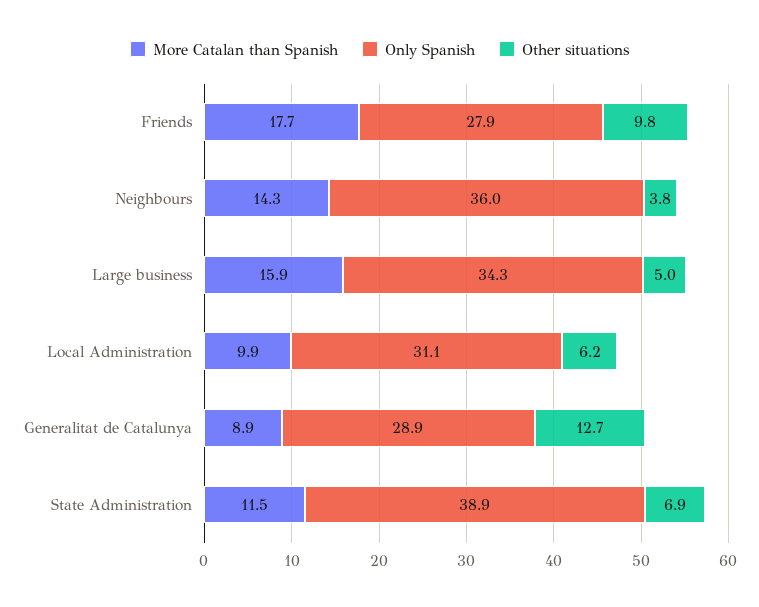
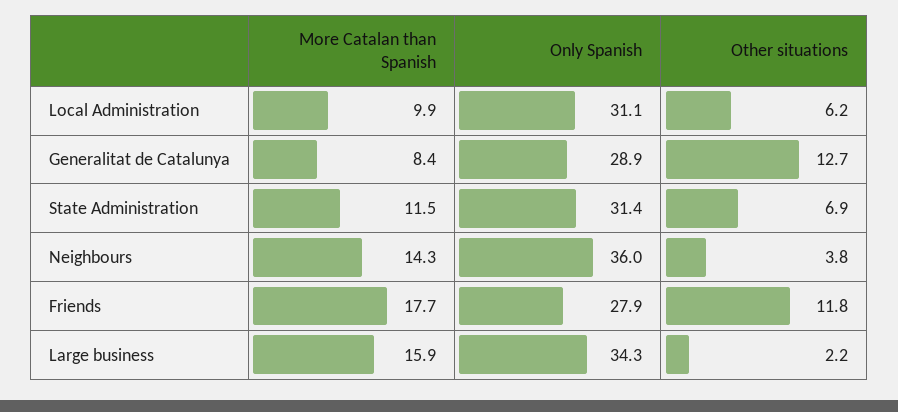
Other situations, Friends: 9.8 -> 11.8
Other situations, Large business: 5 -> 2.2
More Catalan than Spanish, Generalitat de Catalunya: 8.9 -> 8.4
Only Spanish, State Administration: 38.9 -> 31.4

